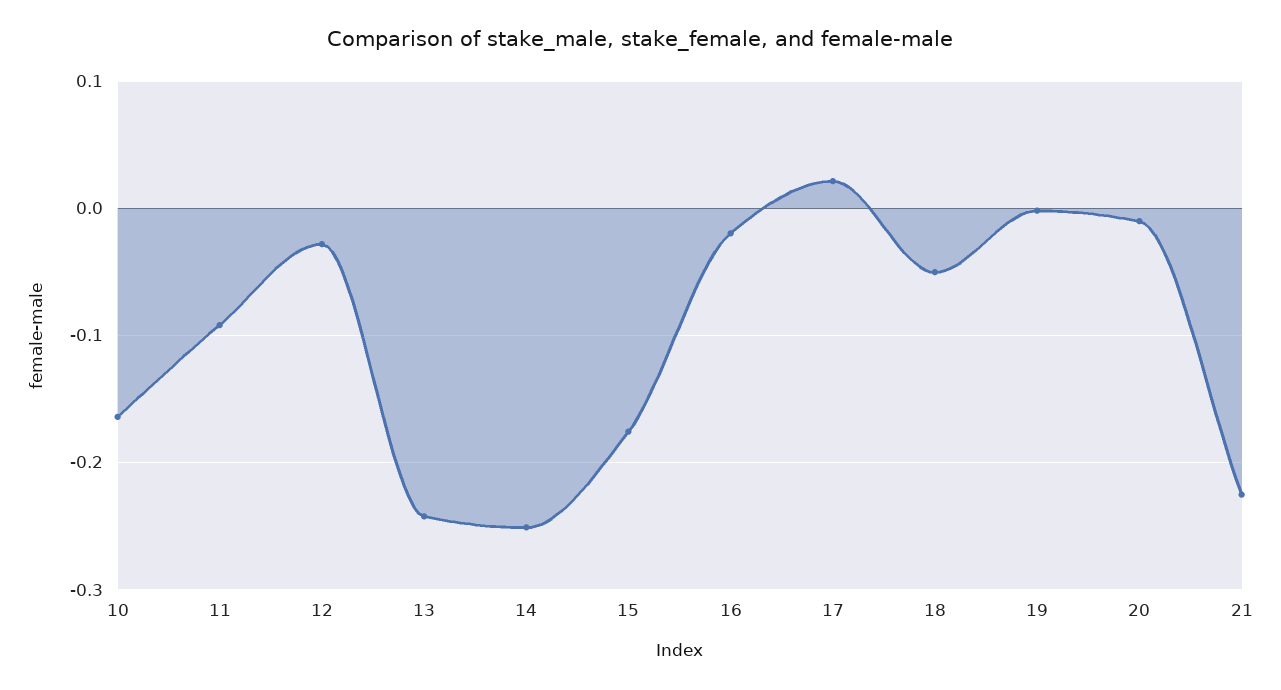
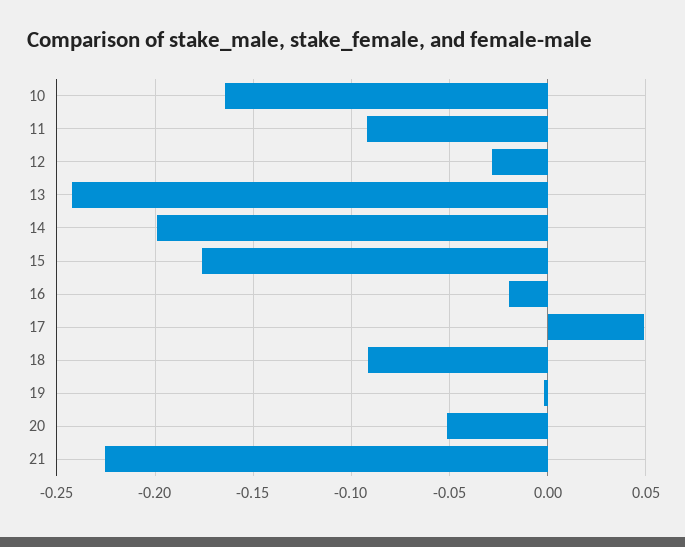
14: -0.25 -> -0.2
17: 0.02 -> 0.05
18: -0.05 -> -0.09
20: -0.01 -> -0.05

